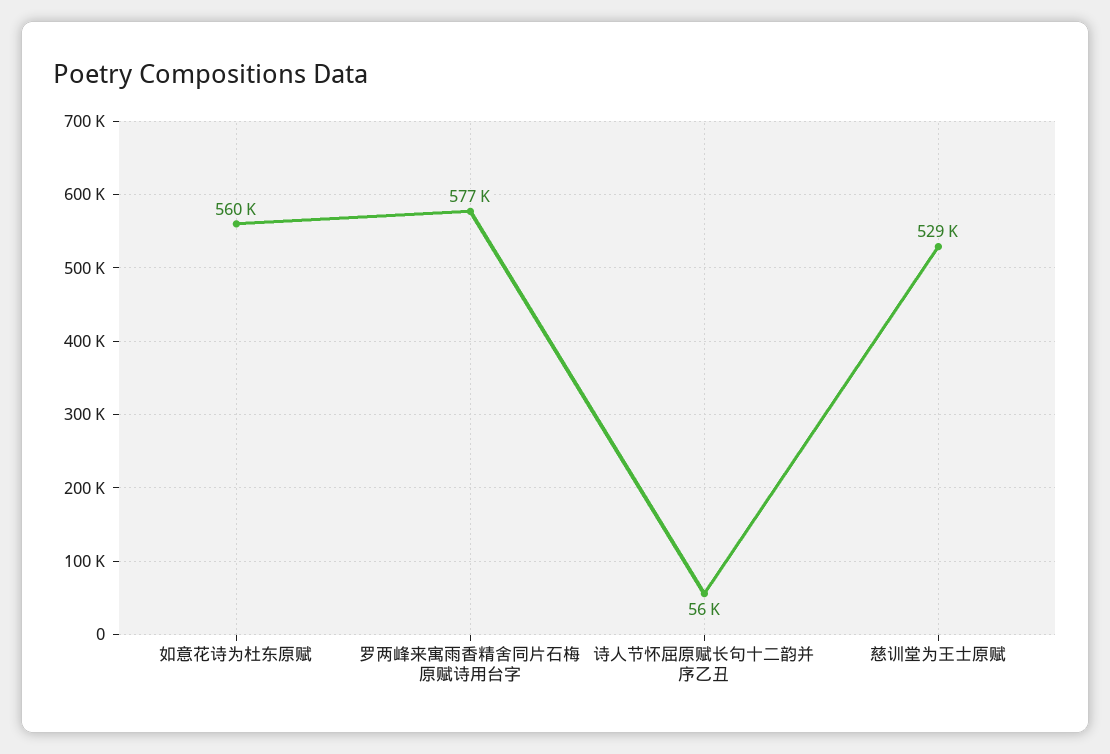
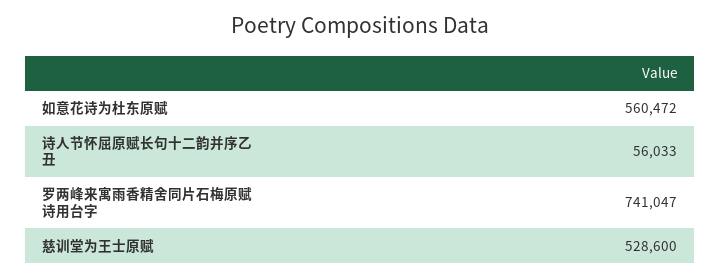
罗两峰来寓雨香精舍同片石梅原赋诗用台字: 577000 -> 741047

